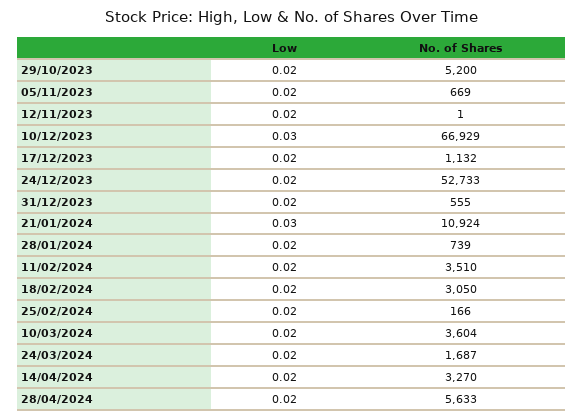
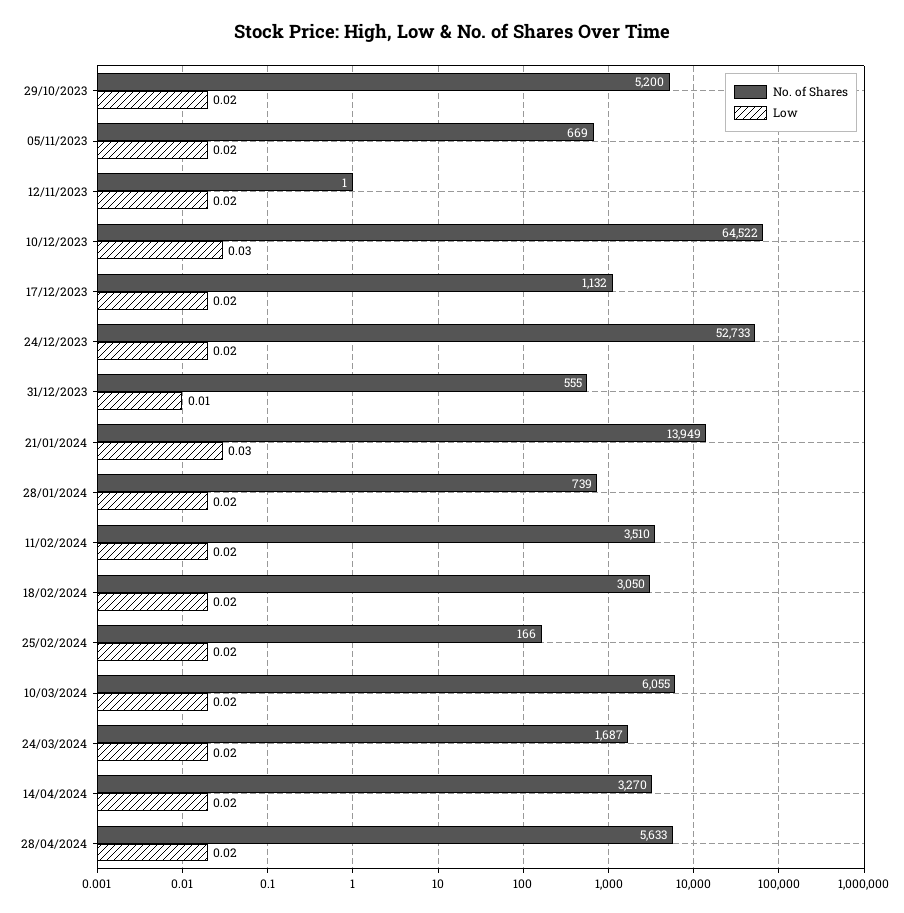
No. of Shares, 10/12/2023: 66929 -> 64522
Low, 31/12/2023: 0.02 -> 0.01
No. of Shares, 21/01/2024: 10924 -> 13949
No. of Shares, 10/03/2024: 3604 -> 6055

